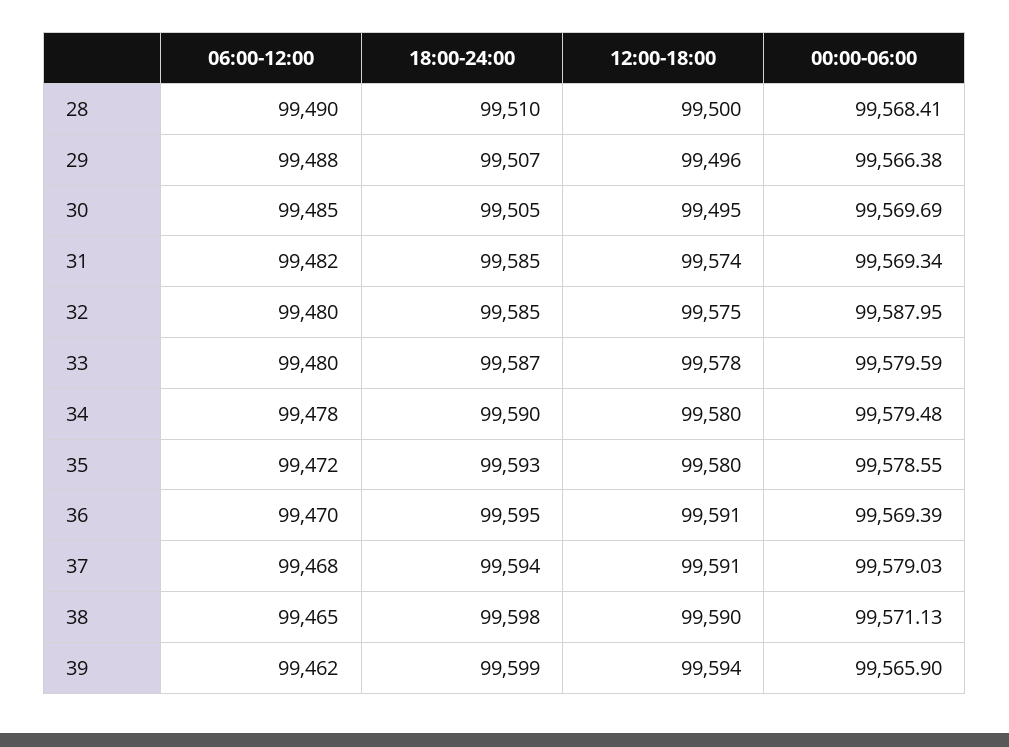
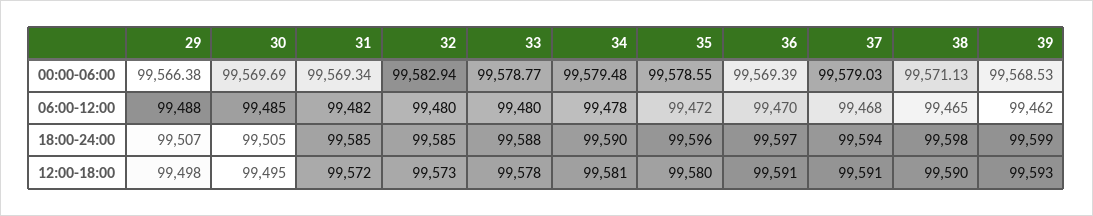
06:00-12:00, 28: 99490 -> none
18:00-24:00, 28: 99510 -> none
12:00-18:00, 28: 99500 -> none
00:00-06:00, 28: 99568.41 -> none
12:00-18:00, 29: 99496 -> 99498
12:00-18:00, 31: 99574 -> 99572
12:00-18:00, 32: 99575 -> 99573
00:00-06:00, 32: 99587.95 -> 99582.94
18:00-24:00, 33: 99587 -> 99588
00:00-06:00, 33: 99579.59 -> 99578.77
12:00-18:00, 34: 99580 -> 99581
18:00-24:00, 35: 99593 -> 99596
18:00-24:00, 36: 99595 -> 99597
12:00-18:00, 39: 99594 -> 99593
00:00-06:00, 39: 99565.9 -> 99568.53

